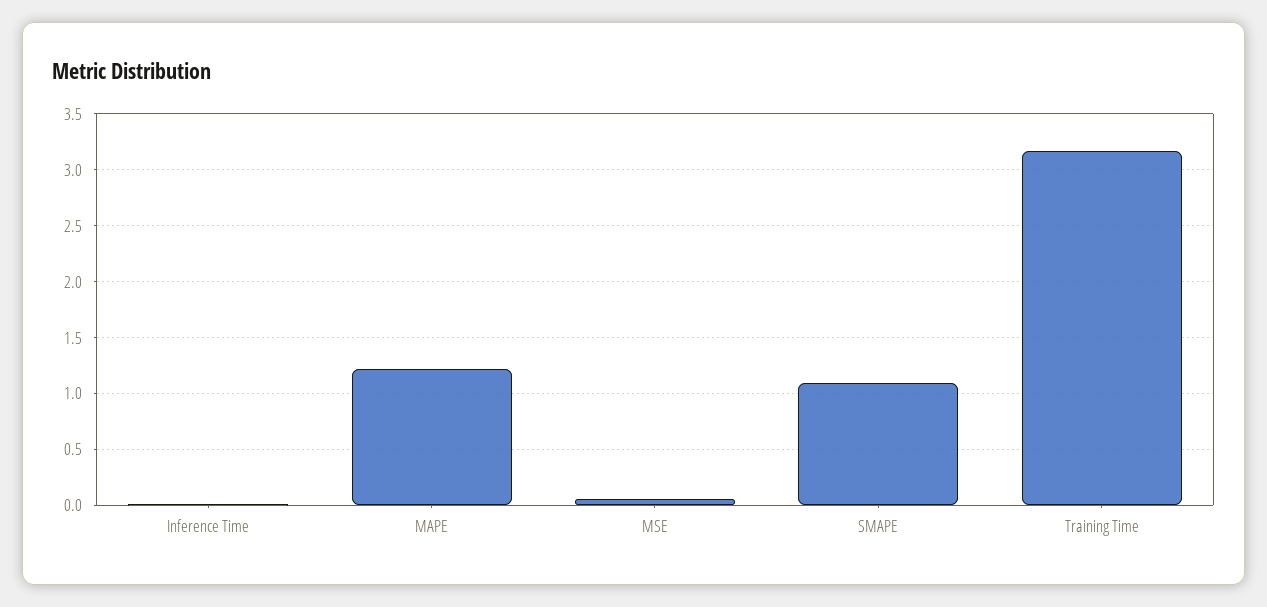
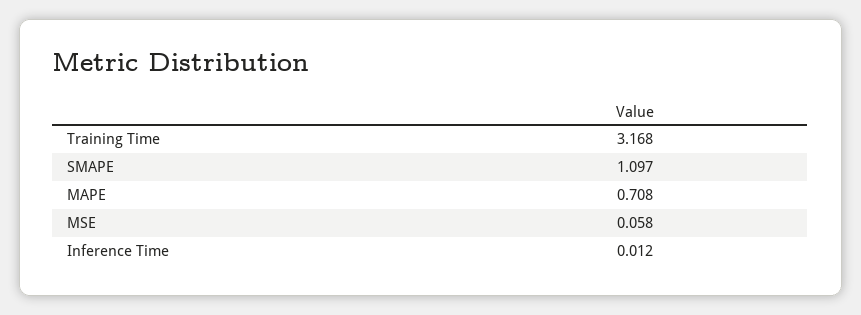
MAPE: 1.2 -> 0.708

